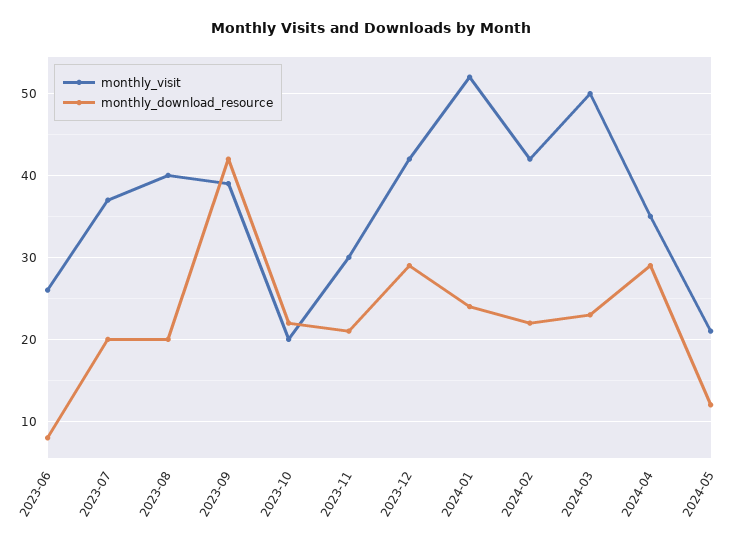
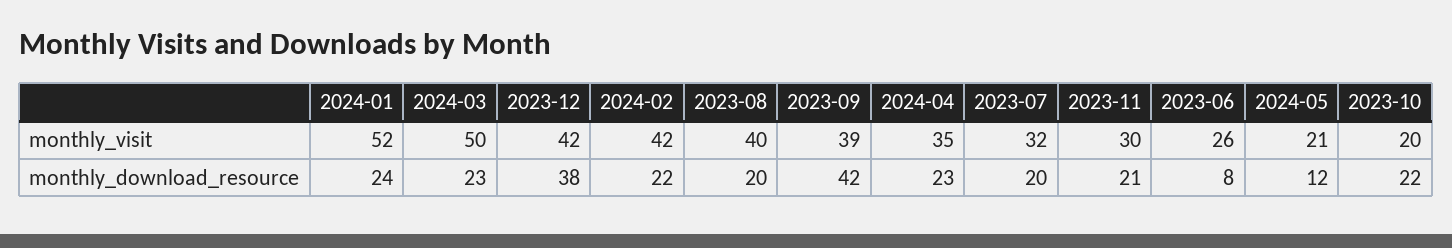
monthly_visit, 2023-07: 37 -> 32
monthly_download_resource, 2023-12: 29 -> 38
monthly_download_resource, 2024-04: 29 -> 23

